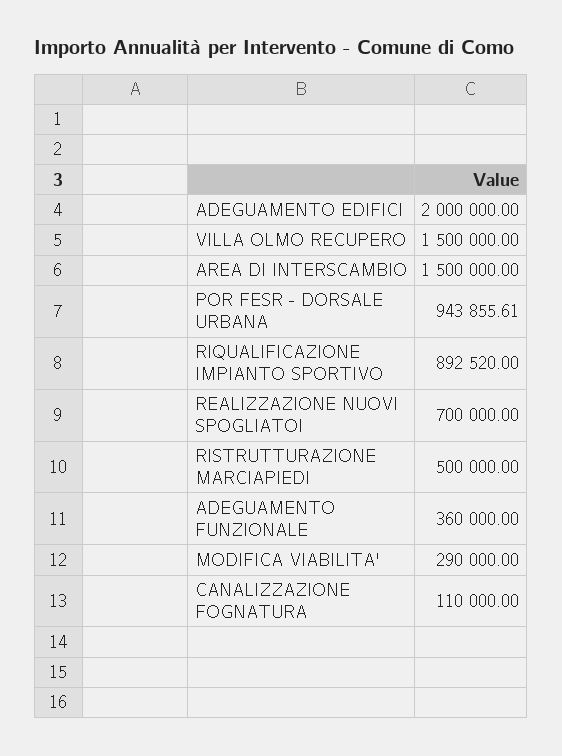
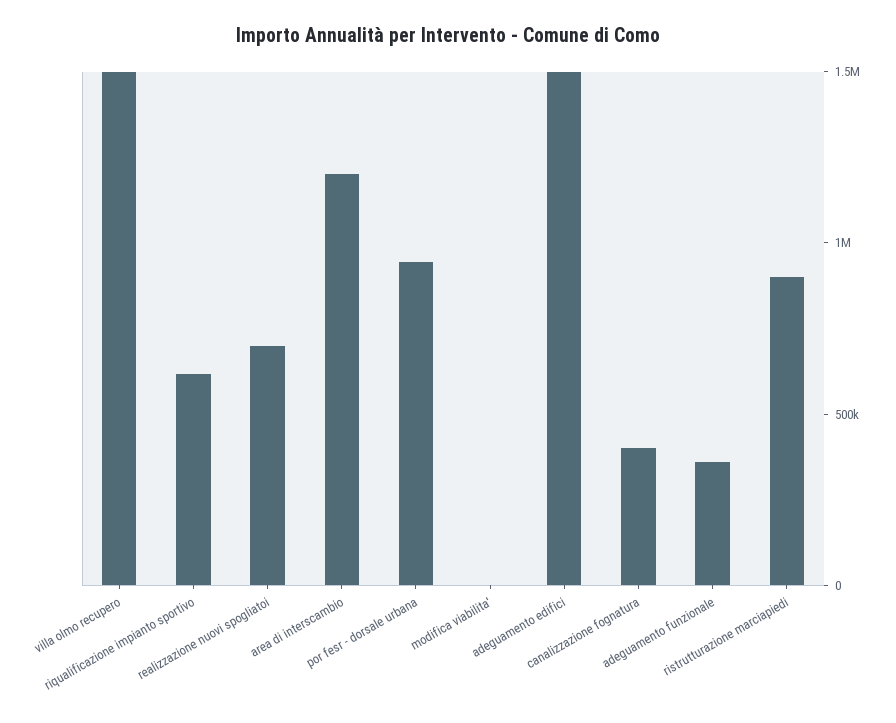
ADEGUAMENTO EDIFICI: 2000000 -> 1500000
AREA DI INTERSCAMBIO: 1500000 -> 1200000
RIQUALIFICAZIONE IMPIANTO SPORTIVO: 892520 -> 600000
RISTRUTTURAZIONE MARCIAPIEDI: 500000 -> 900000
MODIFICA VIABILITA': 290000 -> 0
CANALIZZAZIONE FOGNATURA: 110000 -> 400000

